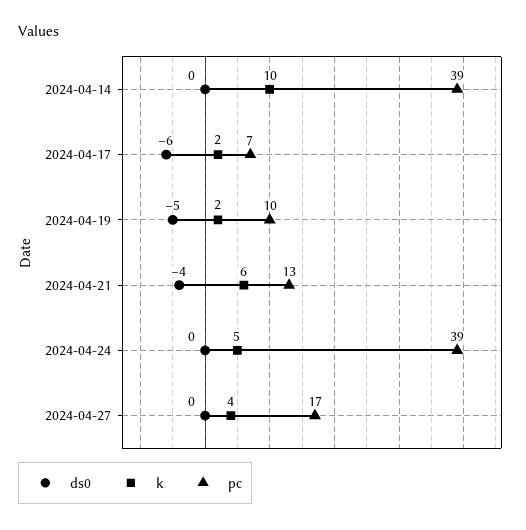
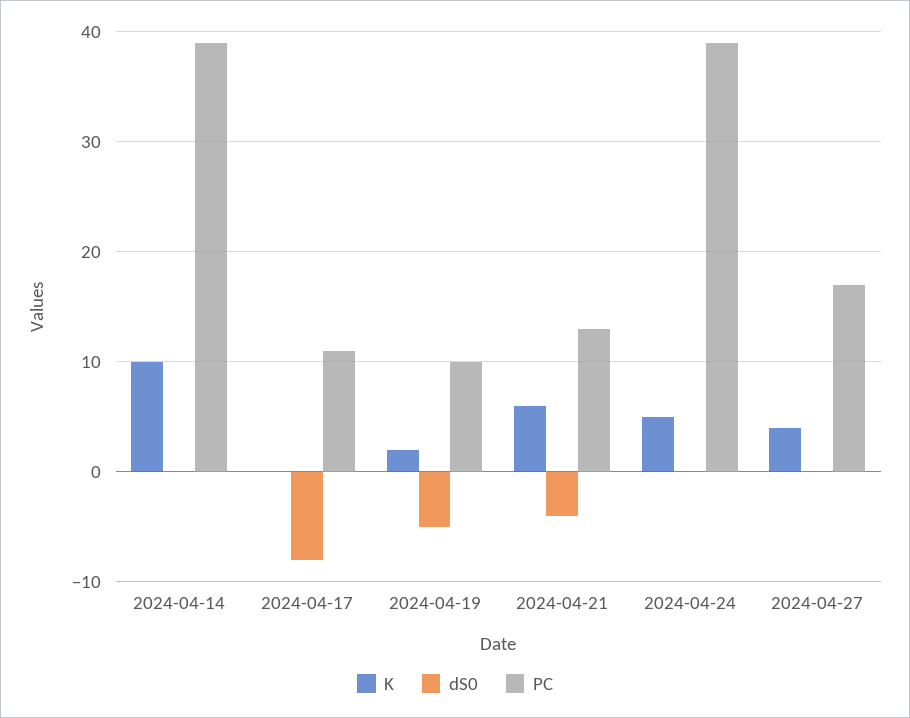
ds0, 2024-04-17: -6 -> -8
k, 2024-04-17: 2 -> 0
pc, 2024-04-17: 7 -> 11

